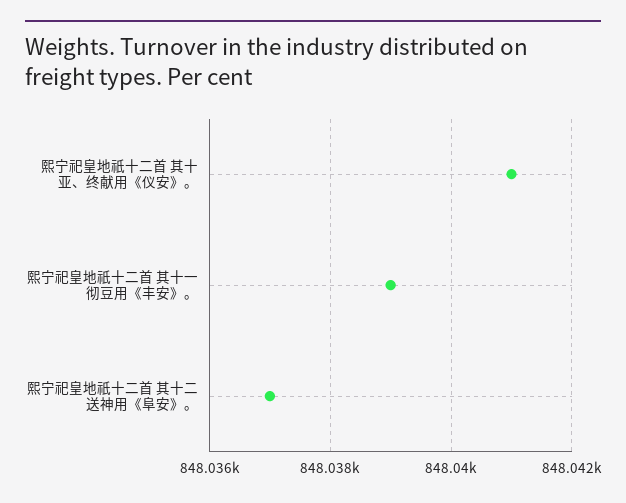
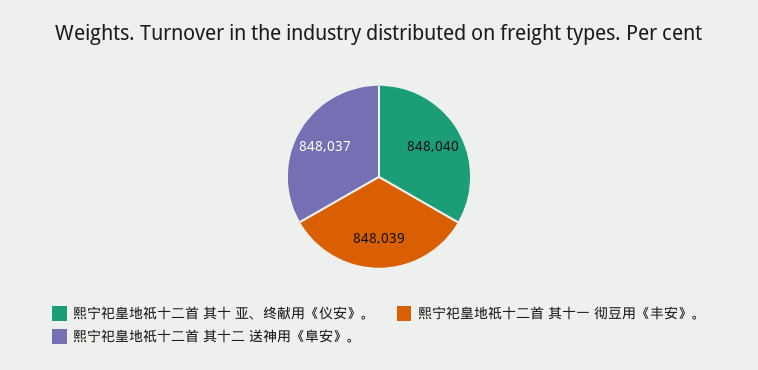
熙宁祀皇地祇十二首 其十 亚、终献用《仪安》。: 848041 -> 848040

